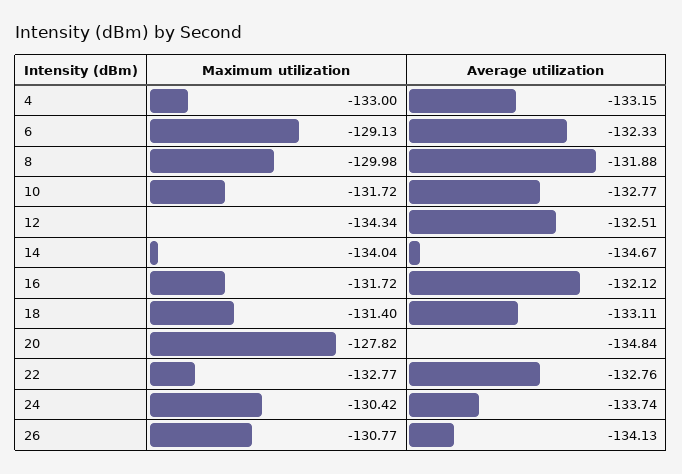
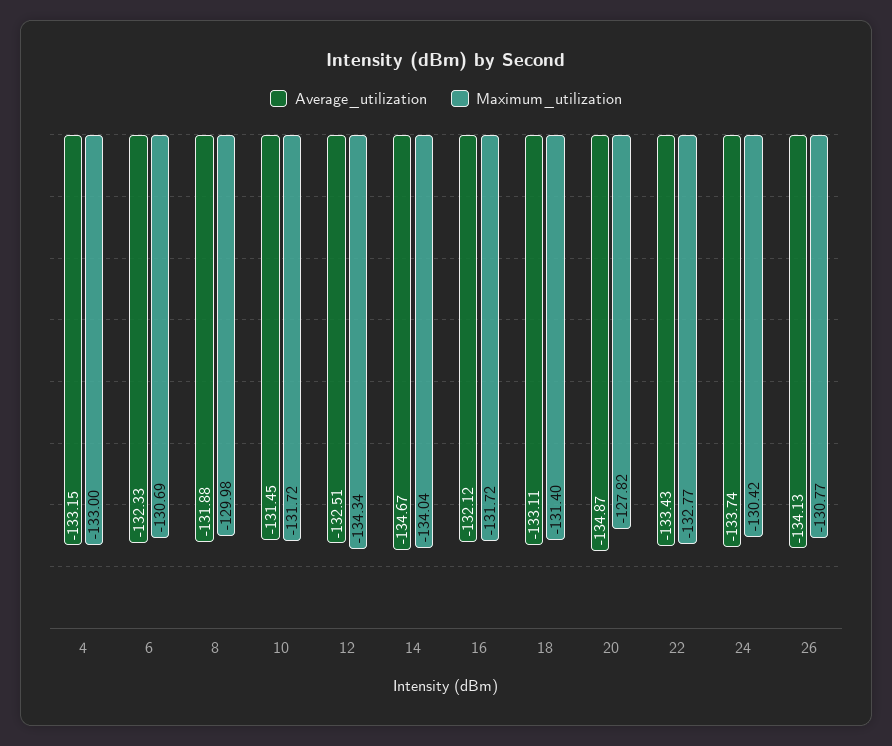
Maximum utilization, 6: -129.13 -> -130.69
Average utilization, 10: -132.77 -> -131.45
Average utilization, 20: -134.84 -> -134.87
Average utilization, 22: -132.76 -> -133.43

